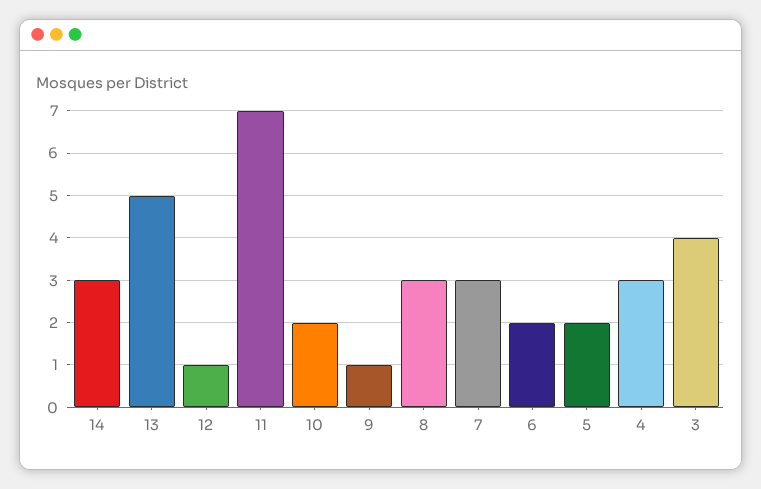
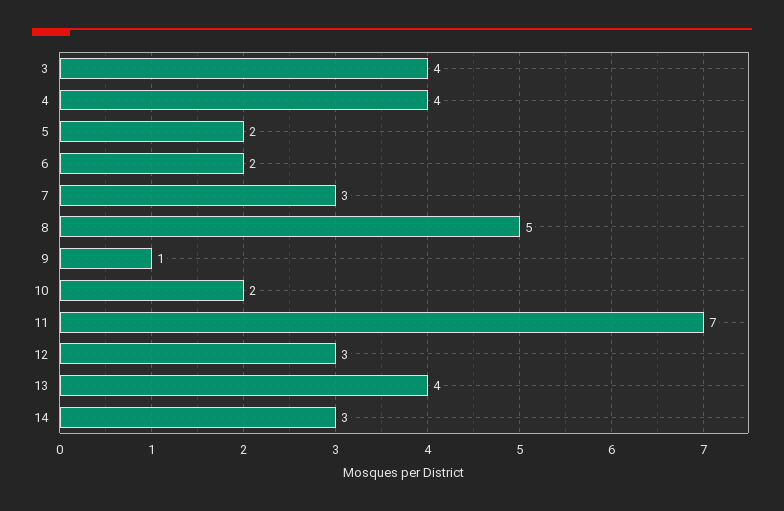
13: 5 -> 4
12: 1 -> 3
8: 3 -> 5
4: 3 -> 4

